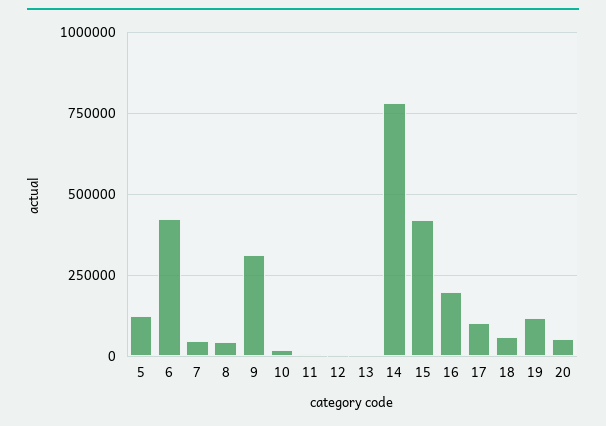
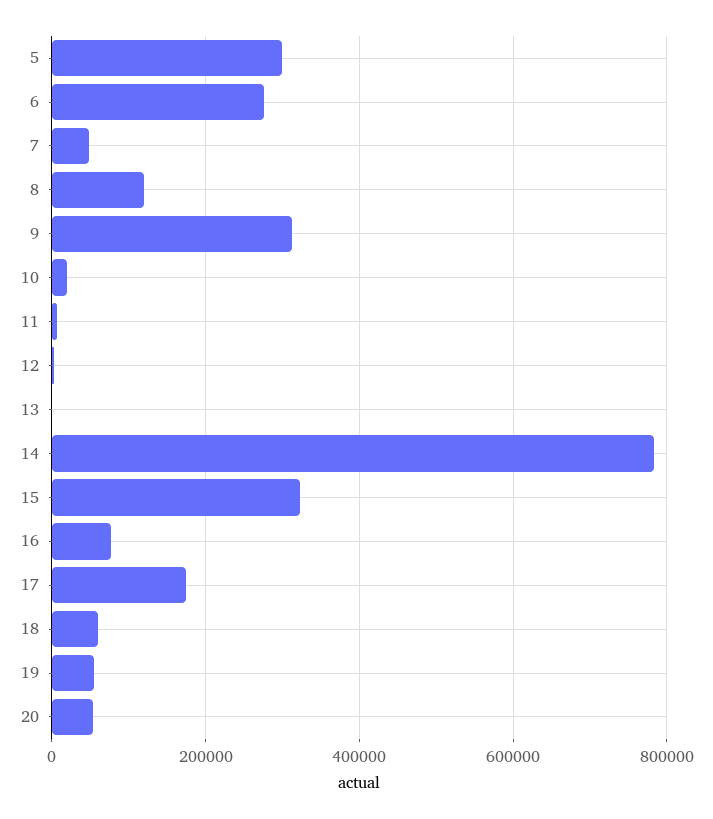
5: 125000 -> 300000
6: 425000 -> 280000
8: 50000 -> 120000
15: 425000 -> 320000
16: 200000 -> 80000
17: 100000 -> 180000
19: 125000 -> 60000

